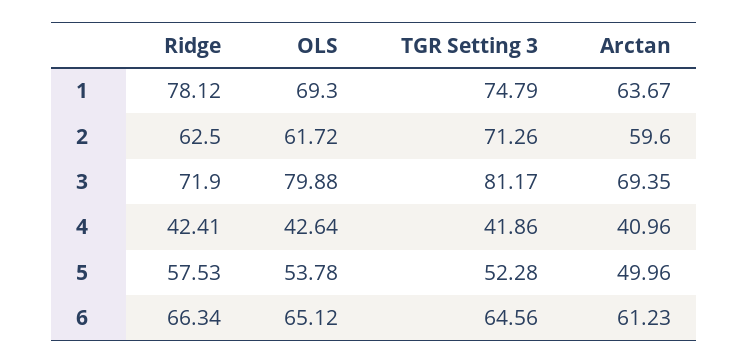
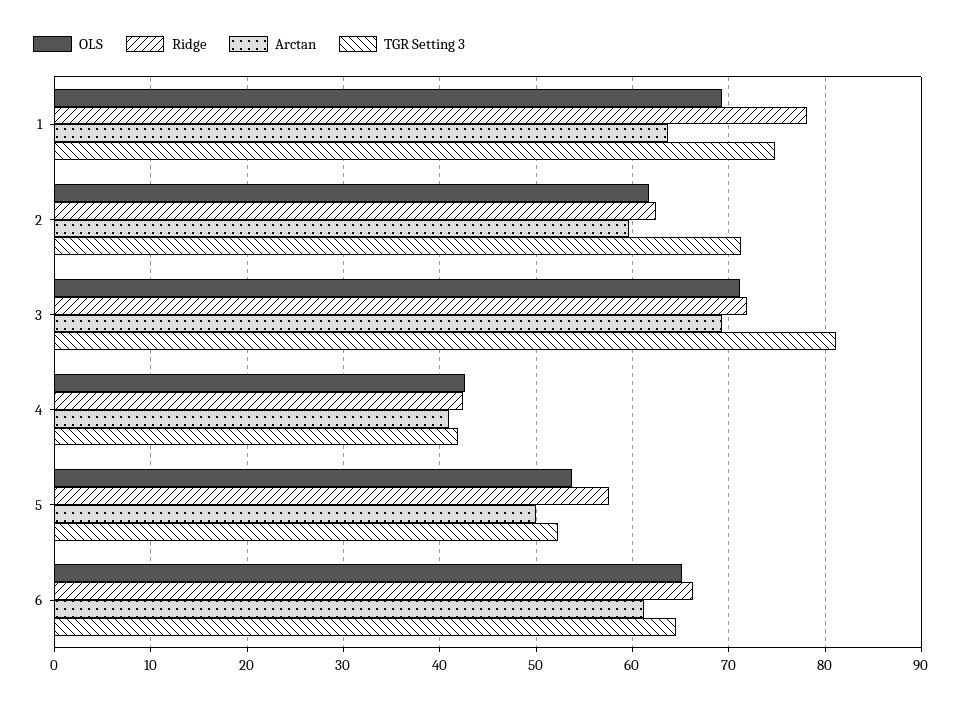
OLS, 3: 79.88 -> 71

